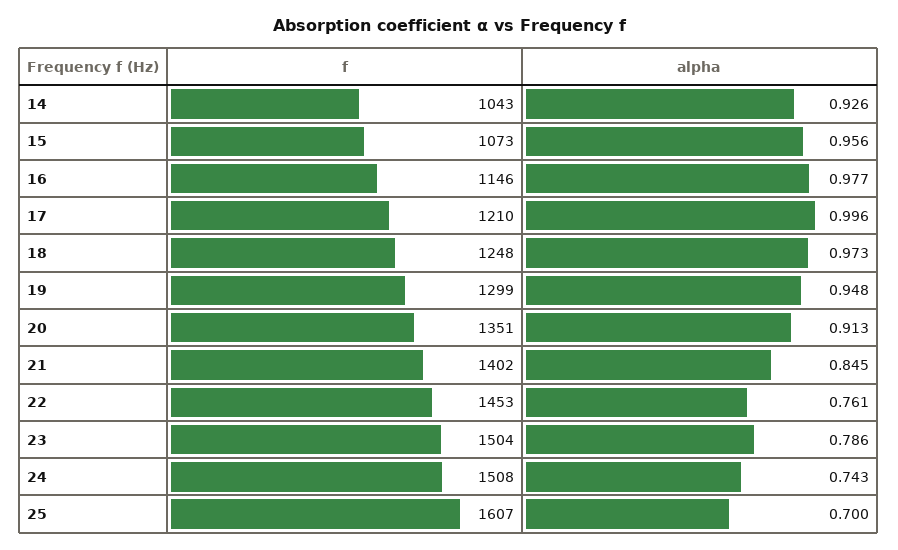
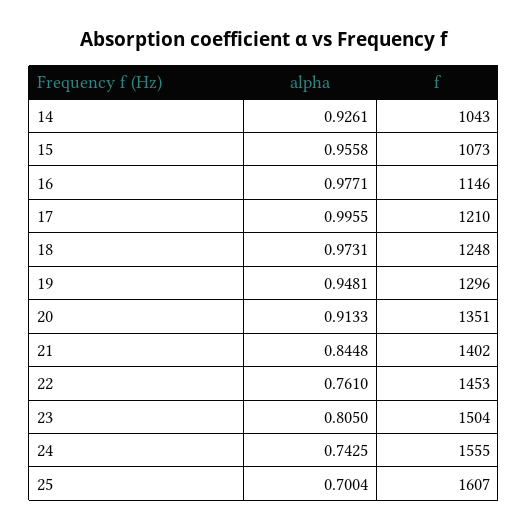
f, 19: 1299 -> 1296
alpha, 23: 0.786 -> 0.805
f, 24: 1508 -> 1555

